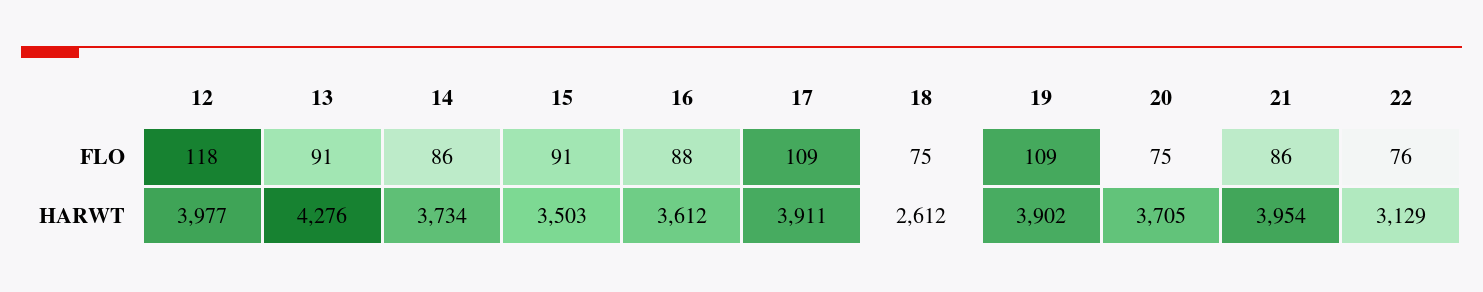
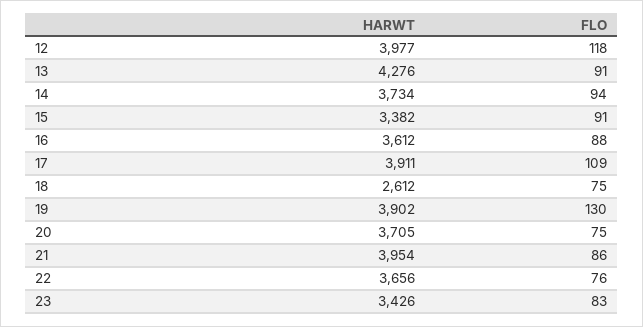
14, FLO: 86 -> 94
19, FLO: 109 -> 130
15, HARWT: 3503 -> 3382
22, HARWT: 3129 -> 3656
23, HARWT: none -> 3426
23, FLO: none -> 83

